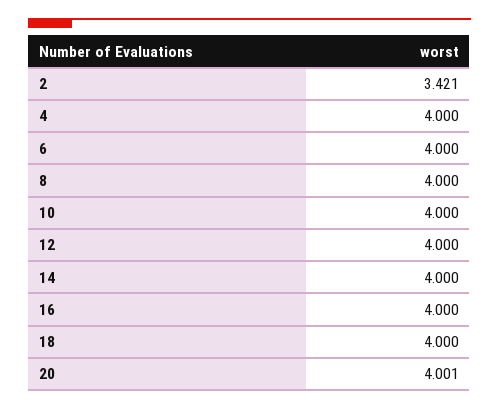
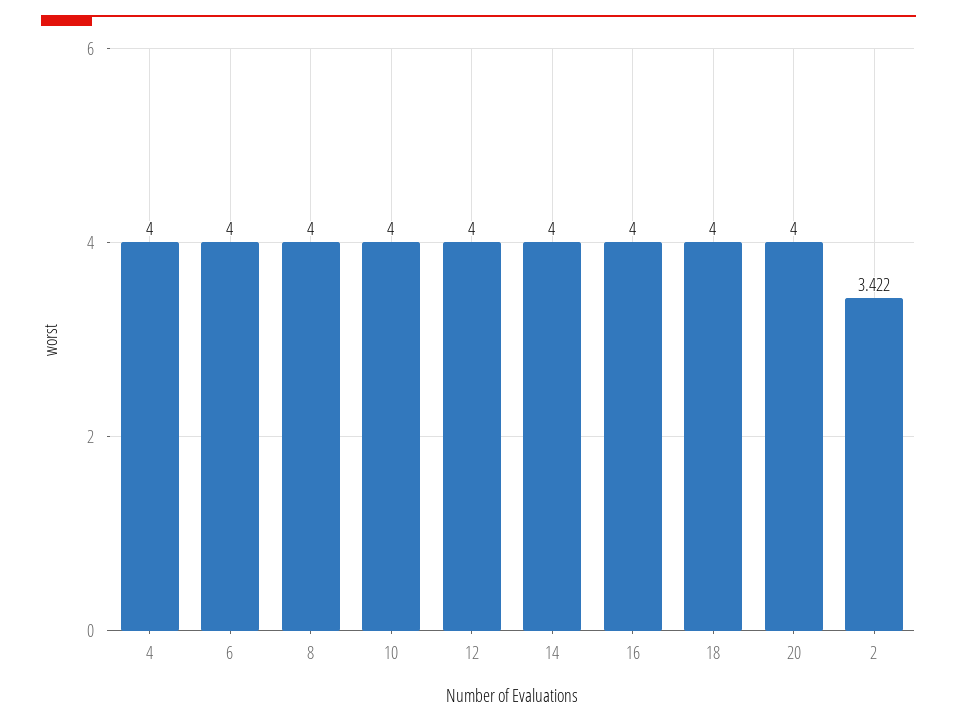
2: 3.421 -> 3.422
20: 4.001 -> 4

